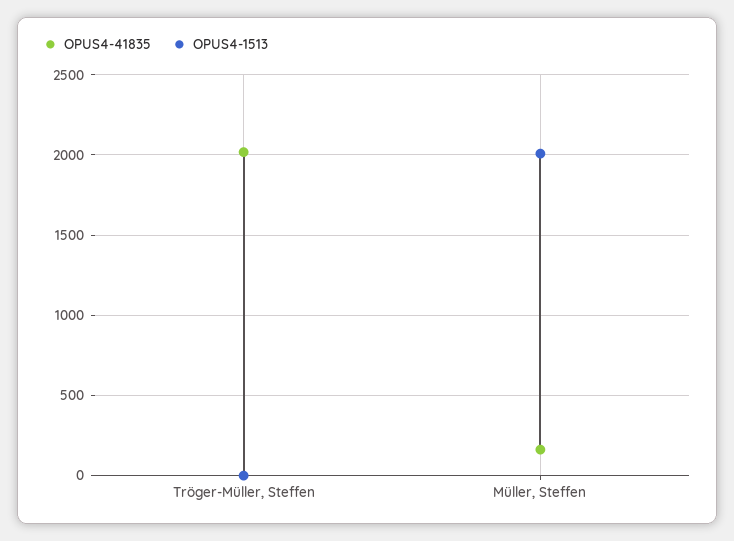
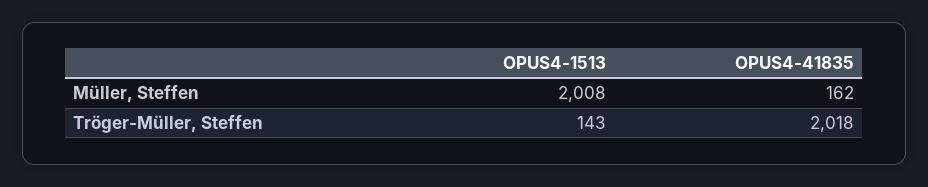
OPUS4-1513, Tröger-Müller, Steffen: 0 -> 143

